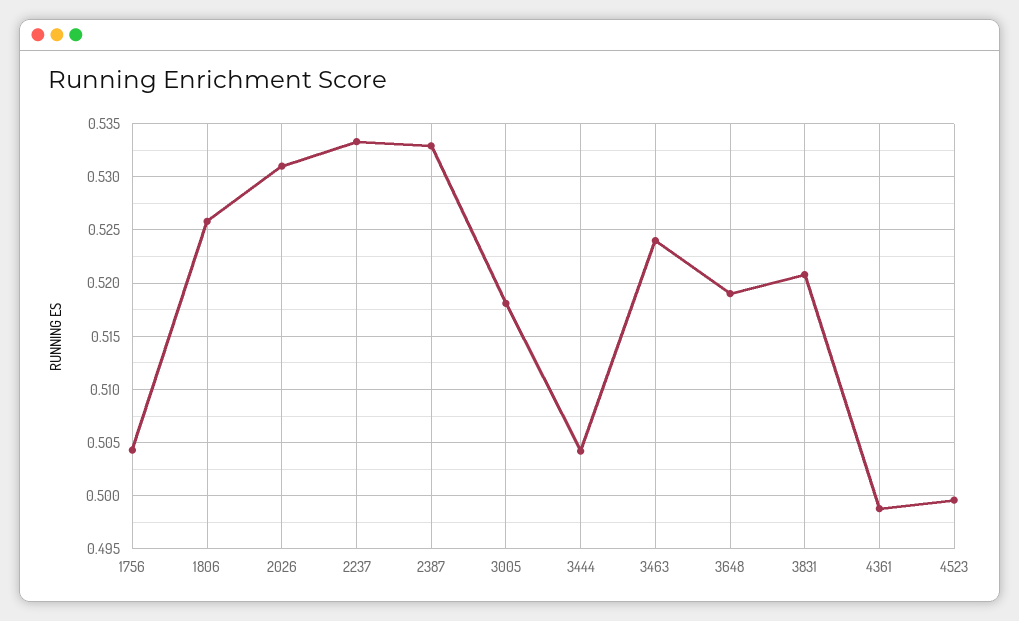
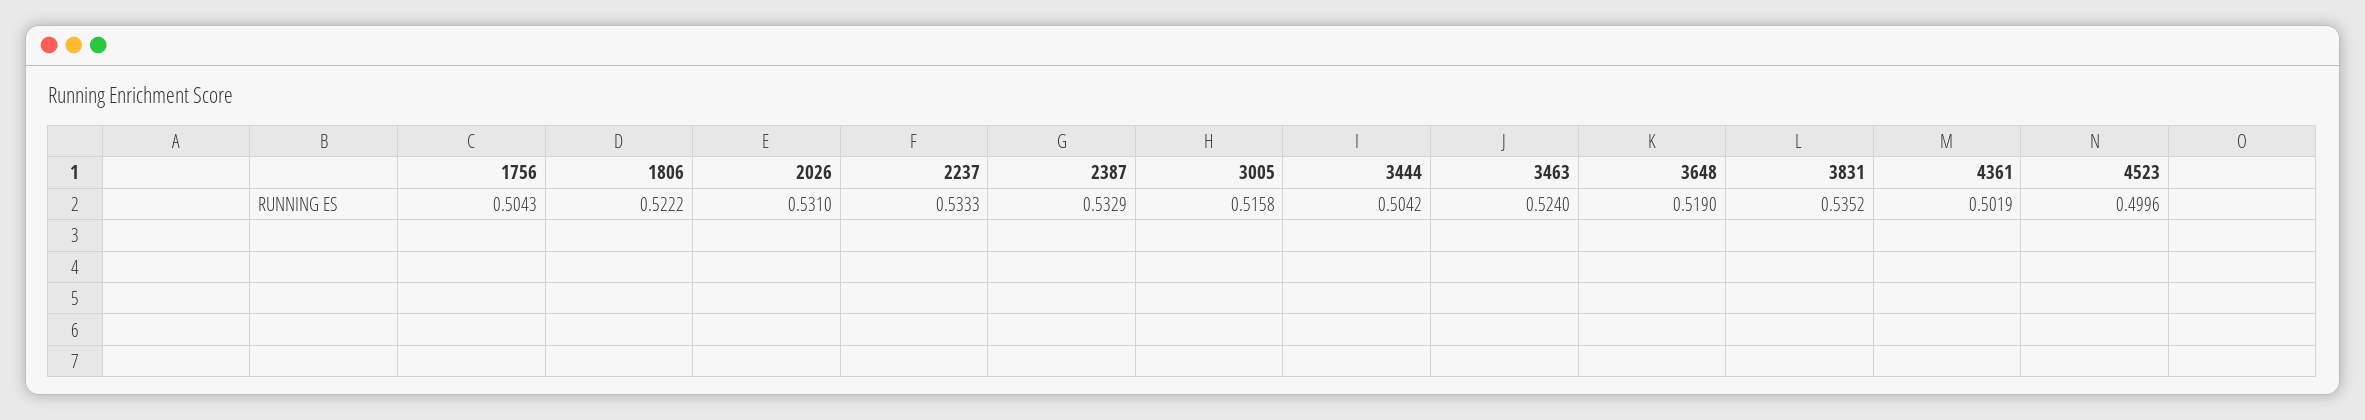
1806: 0.526 -> 0.5222
3005: 0.518 -> 0.5158
3831: 0.521 -> 0.5352
4361: 0.499 -> 0.5019

